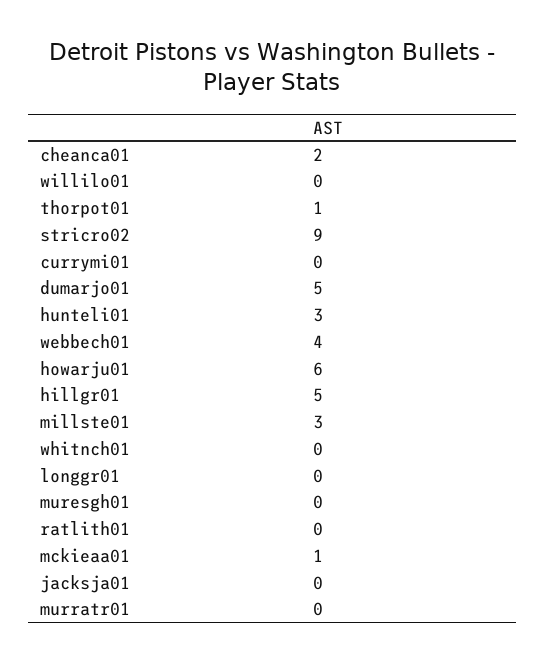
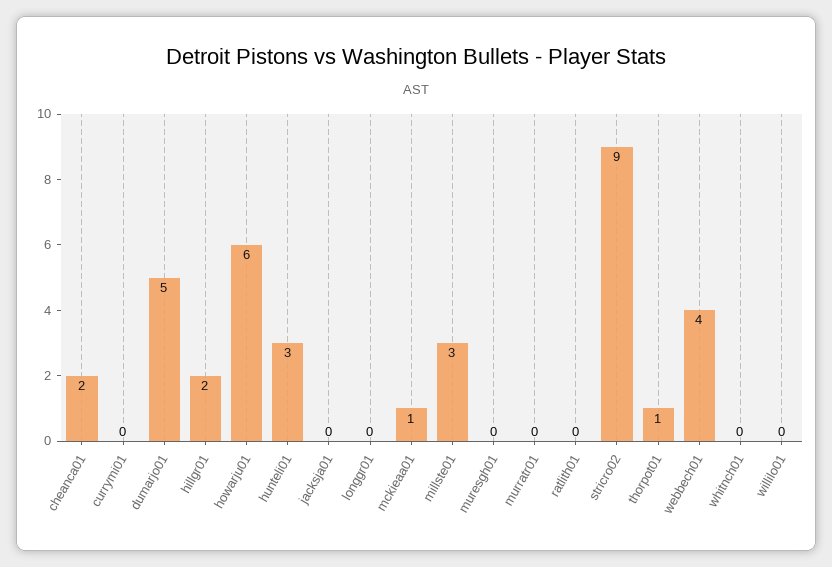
hillgr01: 5 -> 2

